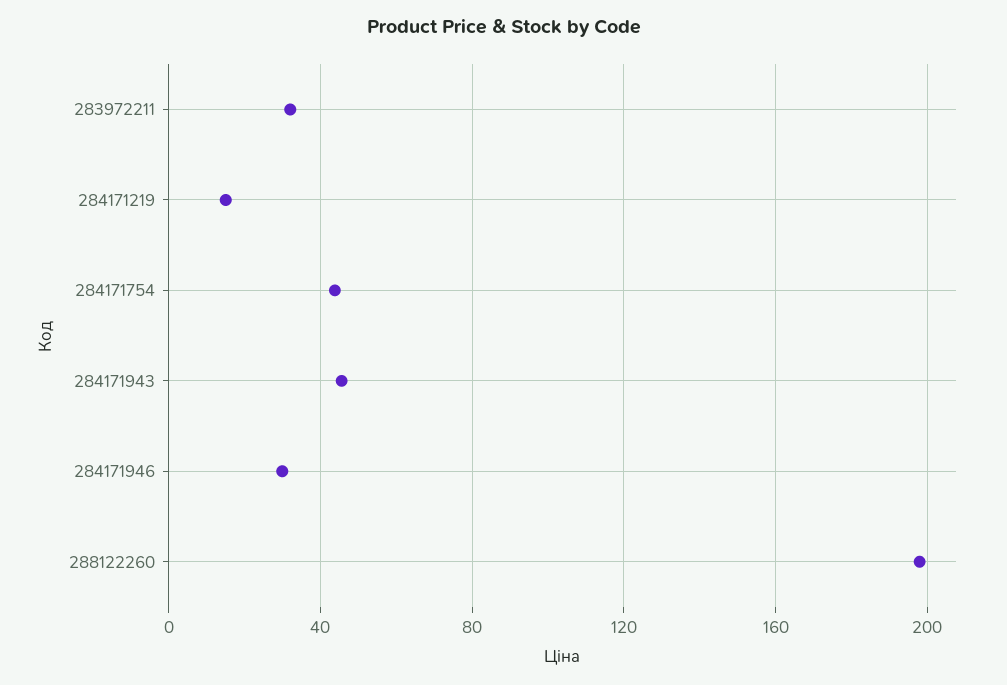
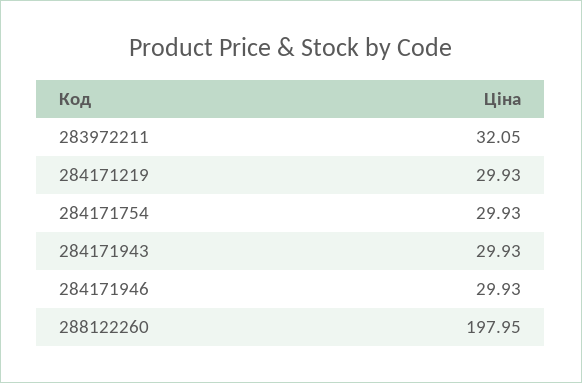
284171219: 15 -> 29.93
284171754: 45 -> 29.93
284171943: 45 -> 29.93

